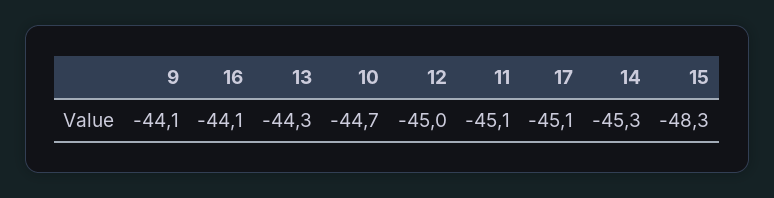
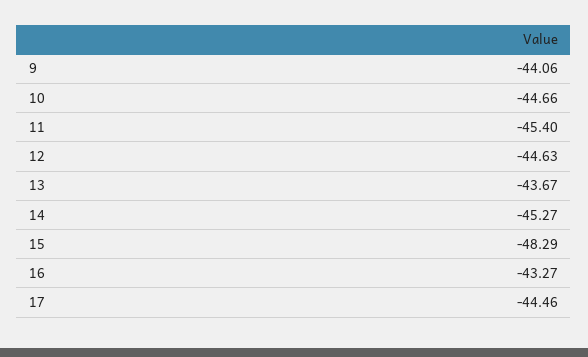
16: -44.1 -> -43.27
13: -44.3 -> -43.67
12: -45 -> -44.63
11: -45.1 -> -45.4
17: -45.1 -> -44.46

